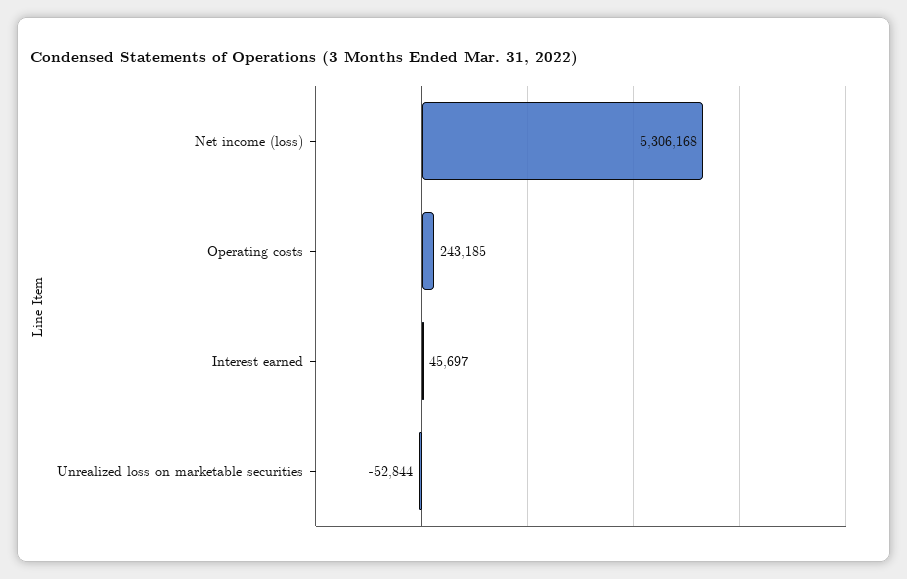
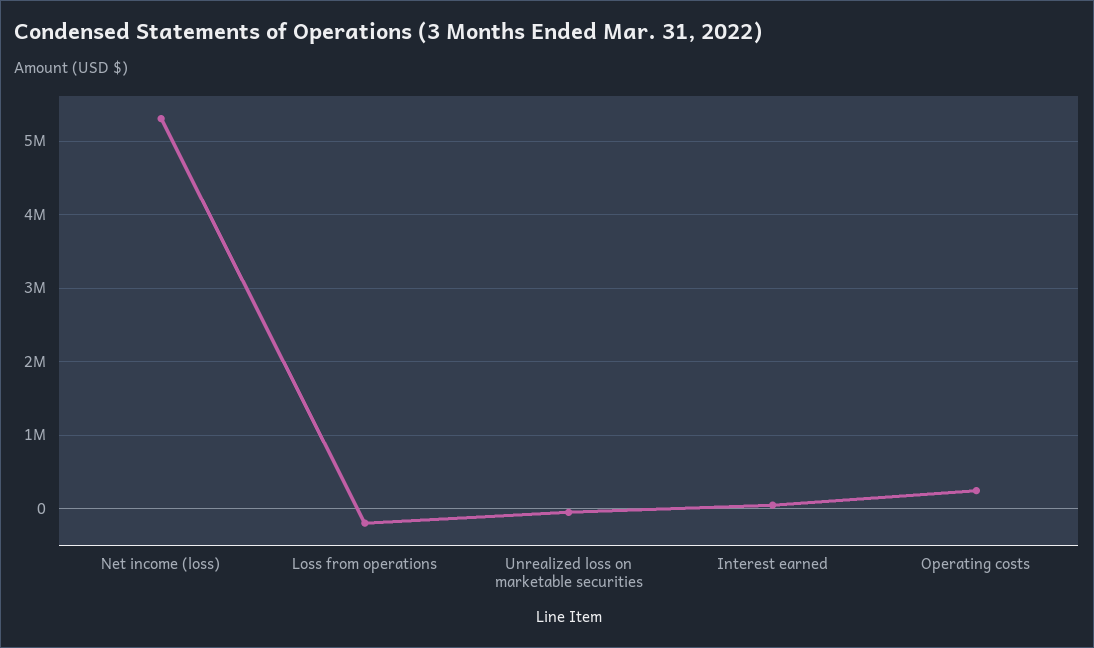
Loss from operations: none -> -200000

